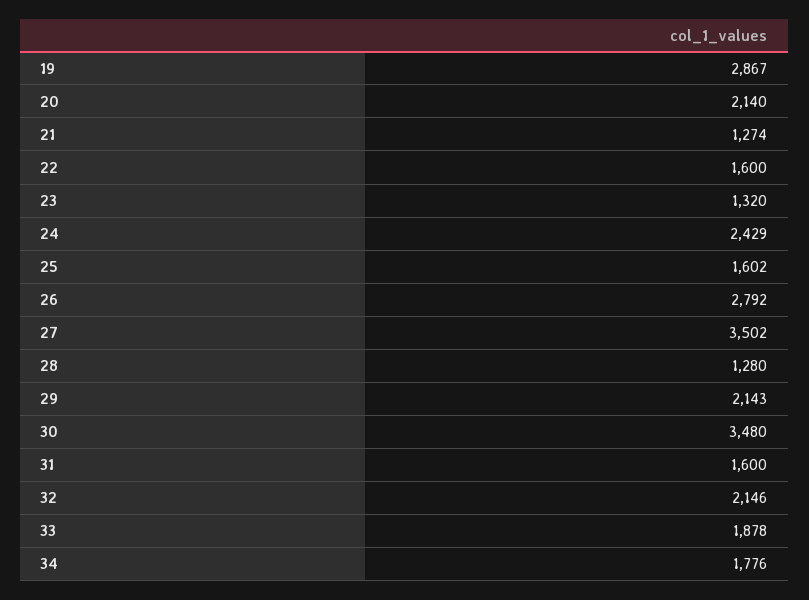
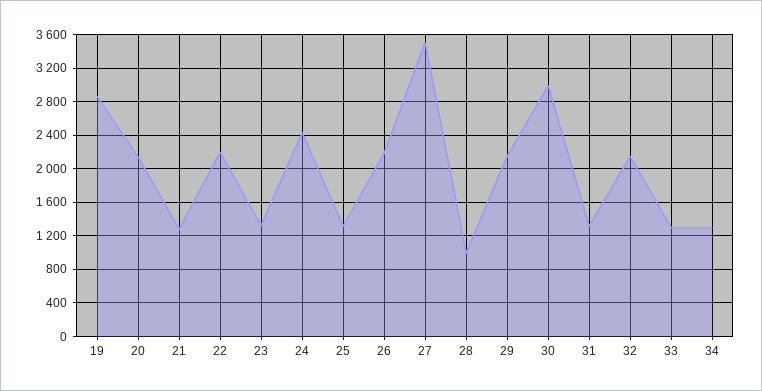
22: 1600 -> 2200
25: 1602 -> 1300
26: 2792 -> 2200
28: 1280 -> 1000
30: 3480 -> 3000
31: 1600 -> 1300
33: 1878 -> 1300
34: 1776 -> 1300

